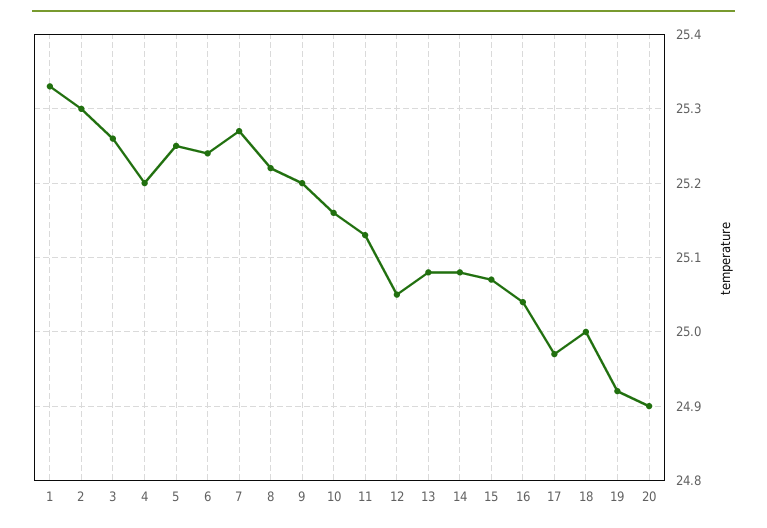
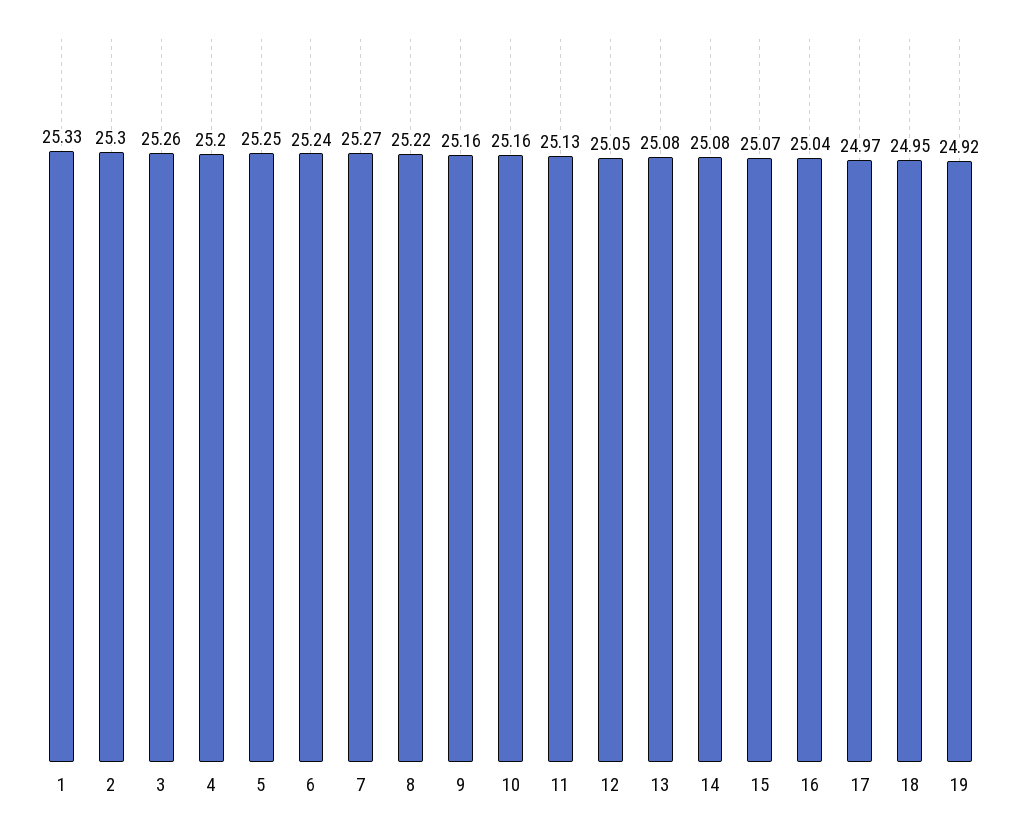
9: 25.2 -> 25.16
18: 25 -> 24.95
20: 24.9 -> none

